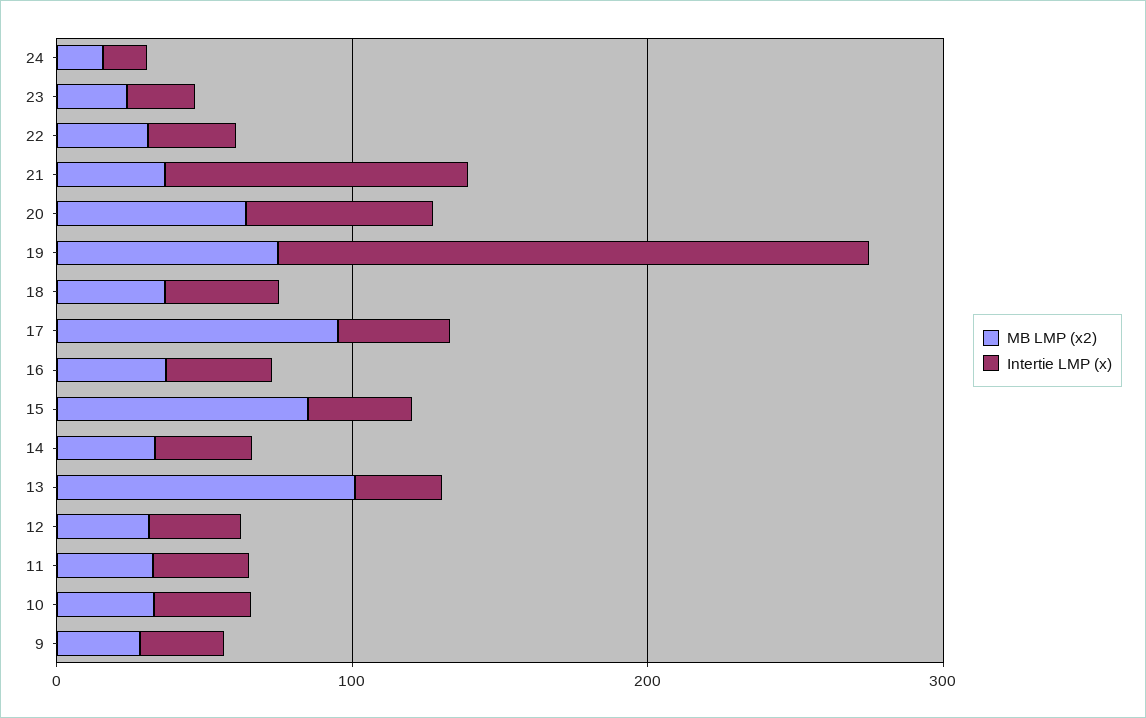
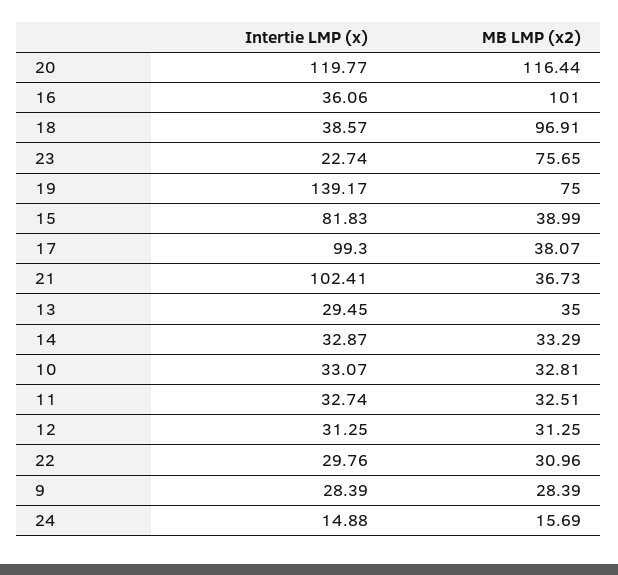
MB LMP (x2), 23: 20 -> 75.65
MB LMP (x2), 20: 60 -> 116.44
Intertie LMP (x), 20: 60 -> 119.77
Intertie LMP (x), 19: 200 -> 139.17
MB LMP (x2), 18: 40 -> 96.91
MB LMP (x2), 17: 100 -> 38.07
Intertie LMP (x), 17: 40 -> 99.3
MB LMP (x2), 16: 40 -> 101
MB LMP (x2), 15: 80 -> 38.99
Intertie LMP (x), 15: 40 -> 81.83
MB LMP (x2), 13: 100 -> 35

